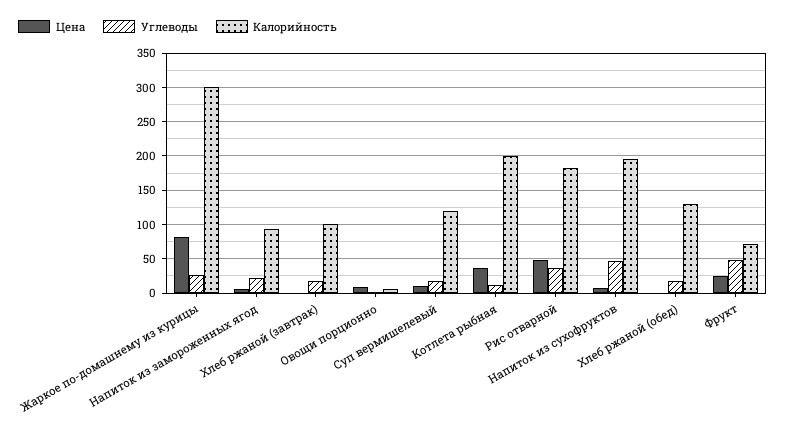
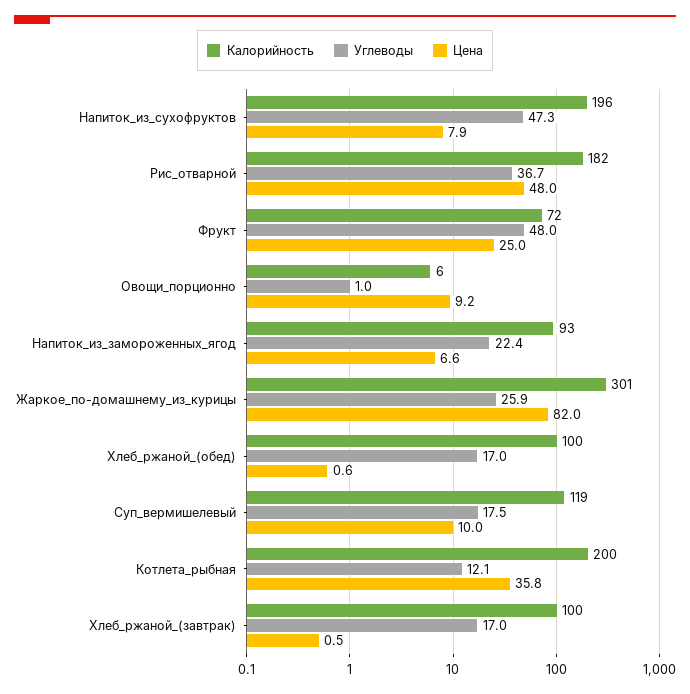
Калорийность, Хлеб ржаной (обед): 130 -> 100

